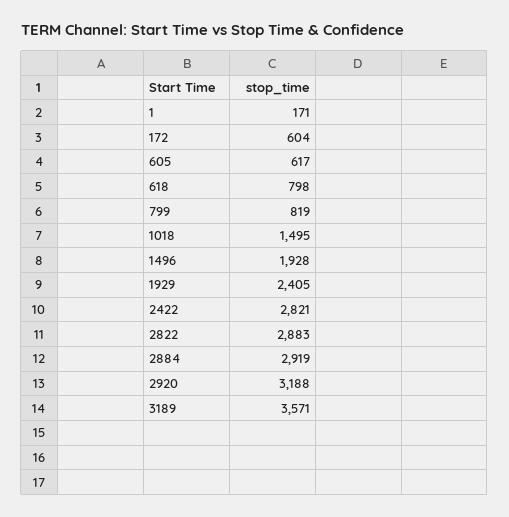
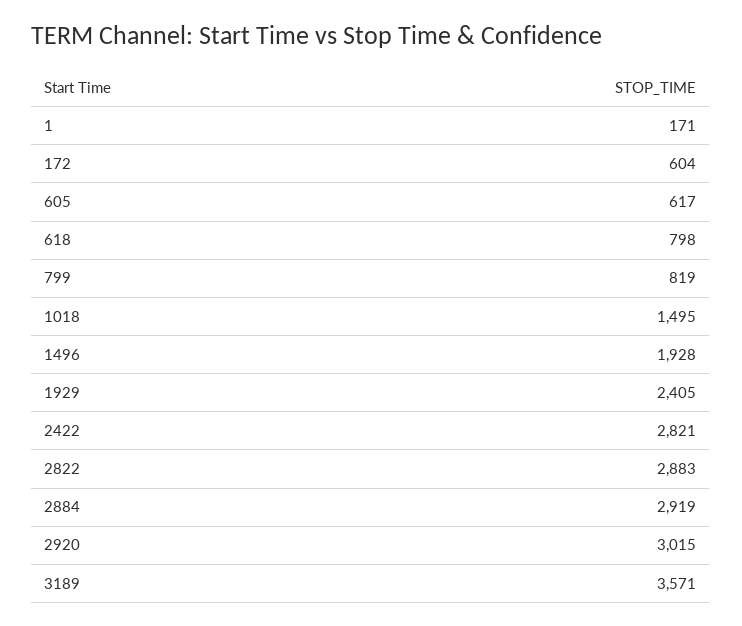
2920: 3188 -> 3015

